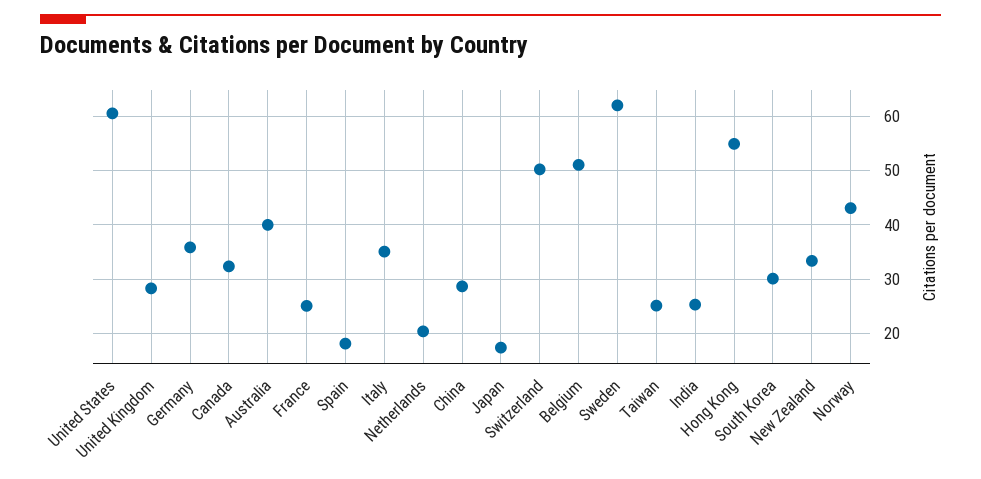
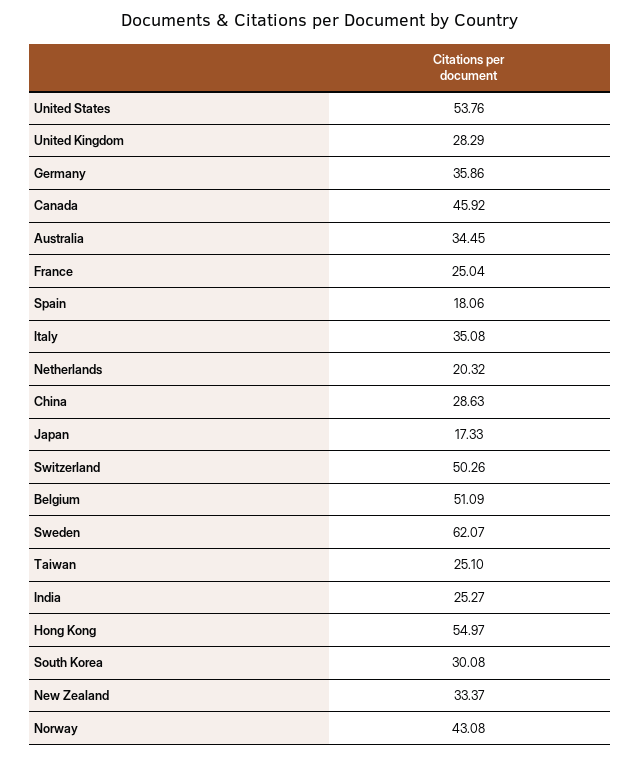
United States: 60 -> 53.76
Canada: 32 -> 45.92
Australia: 40 -> 34.45

